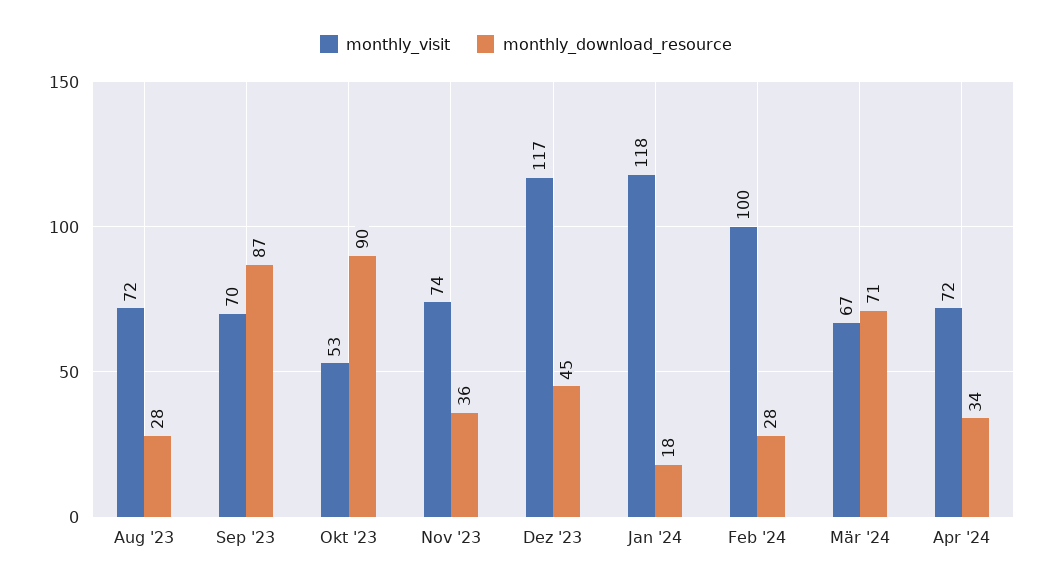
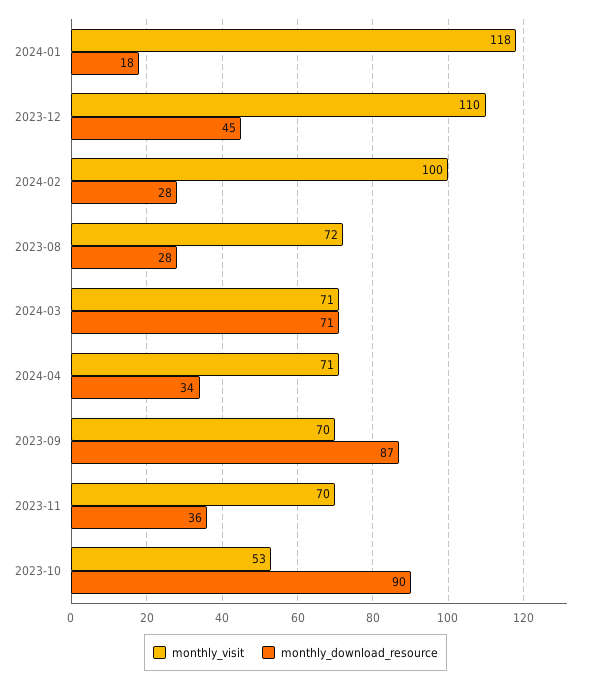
monthly_visit, Nov '23: 74 -> 70
monthly_visit, Dez '23: 117 -> 110
monthly_visit, Mär '24: 67 -> 71
monthly_visit, Apr '24: 72 -> 71

